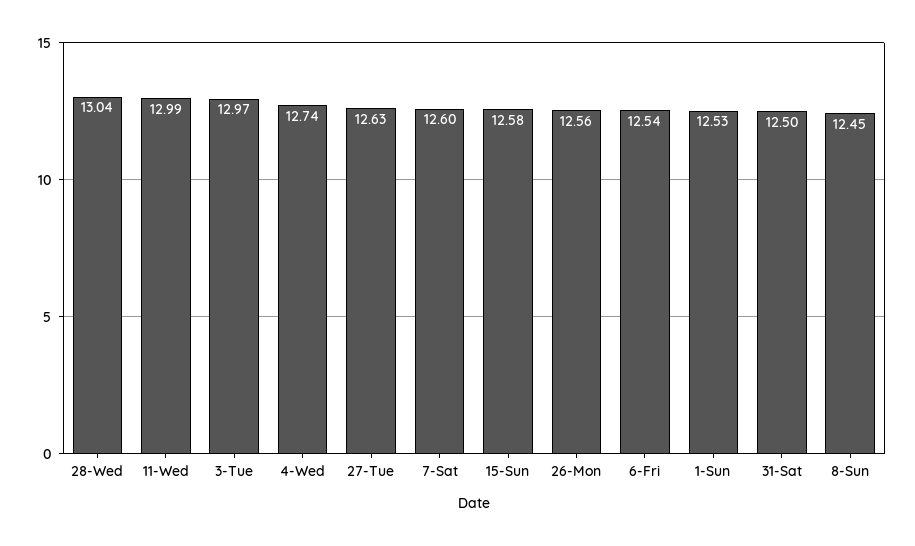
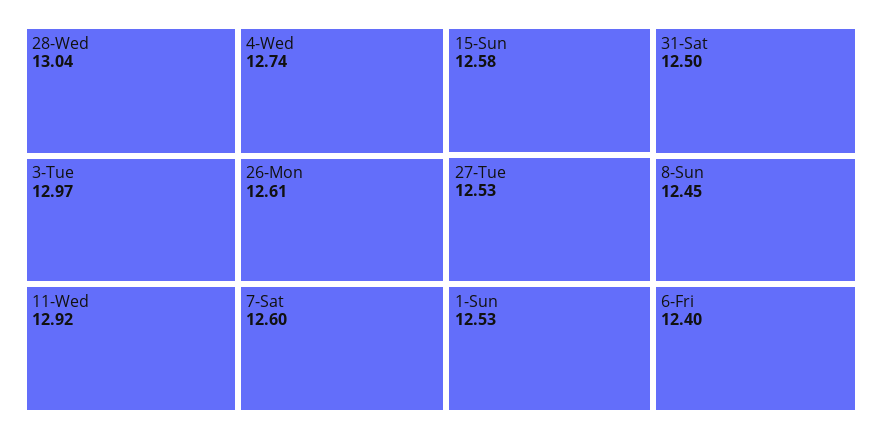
11-Wed: 12.99 -> 12.92
27-Tue: 12.63 -> 12.53
26-Mon: 12.56 -> 12.61
6-Fri: 12.54 -> 12.4

